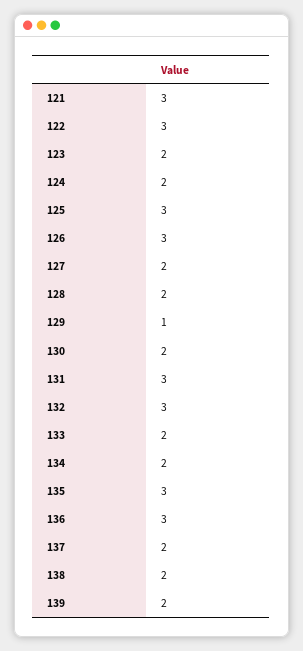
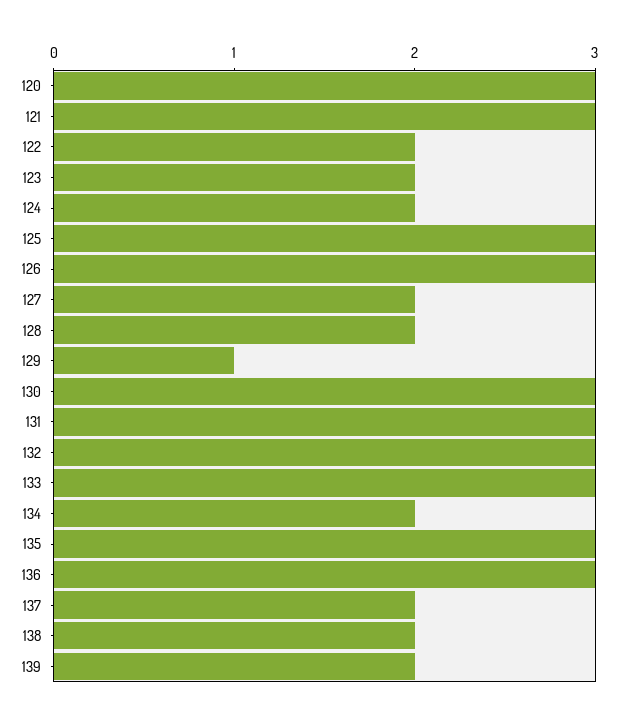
122: 3 -> 2
130: 2 -> 3
133: 2 -> 3
120: none -> 3

